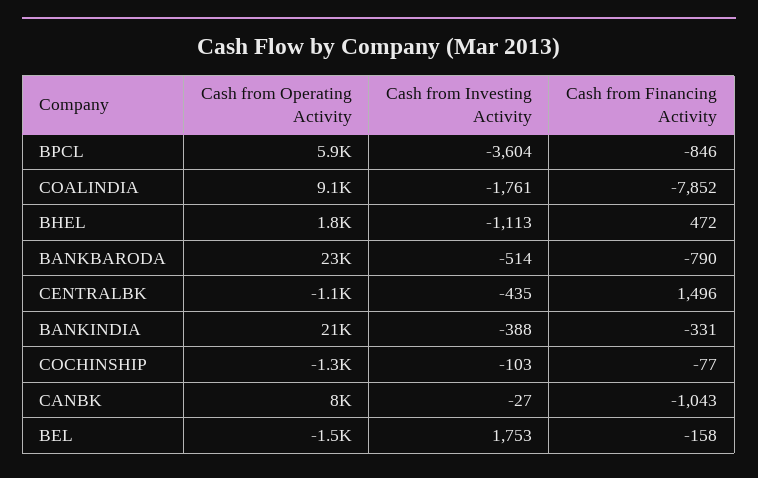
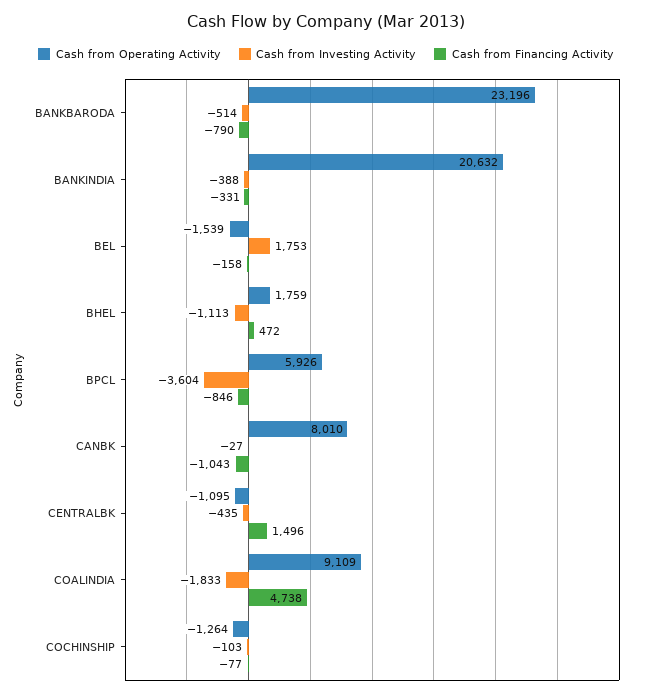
Cash from Investing Activity, COALINDIA: -1761 -> -1833
Cash from Financing Activity, COALINDIA: -7852 -> 4738

